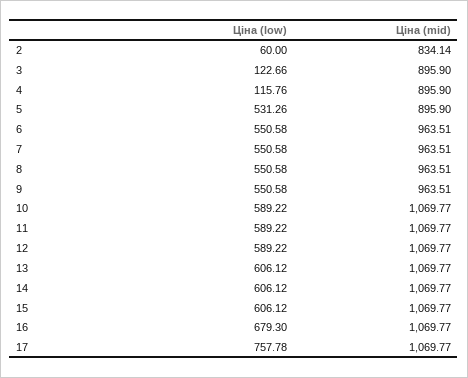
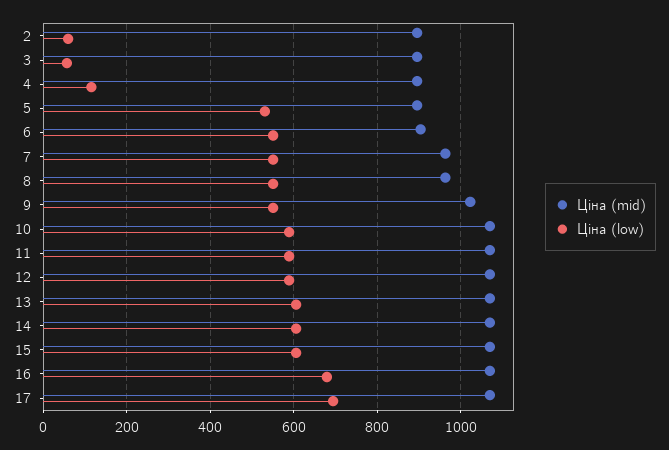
Ціна (mid), 2: 834.14 -> 900
Ціна (low), 3: 122.66 -> 60
Ціна (mid), 6: 963.51 -> 900
Ціна (mid), 9: 963.51 -> 1020
Ціна (low), 17: 757.78 -> 700

